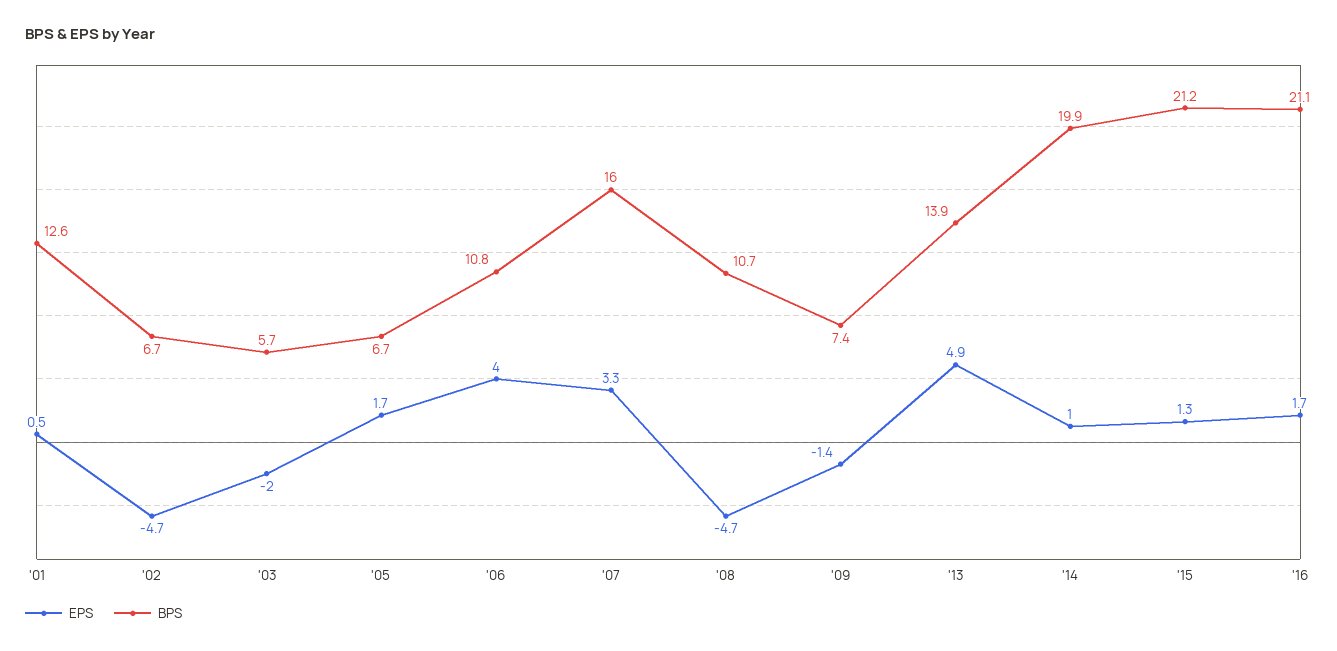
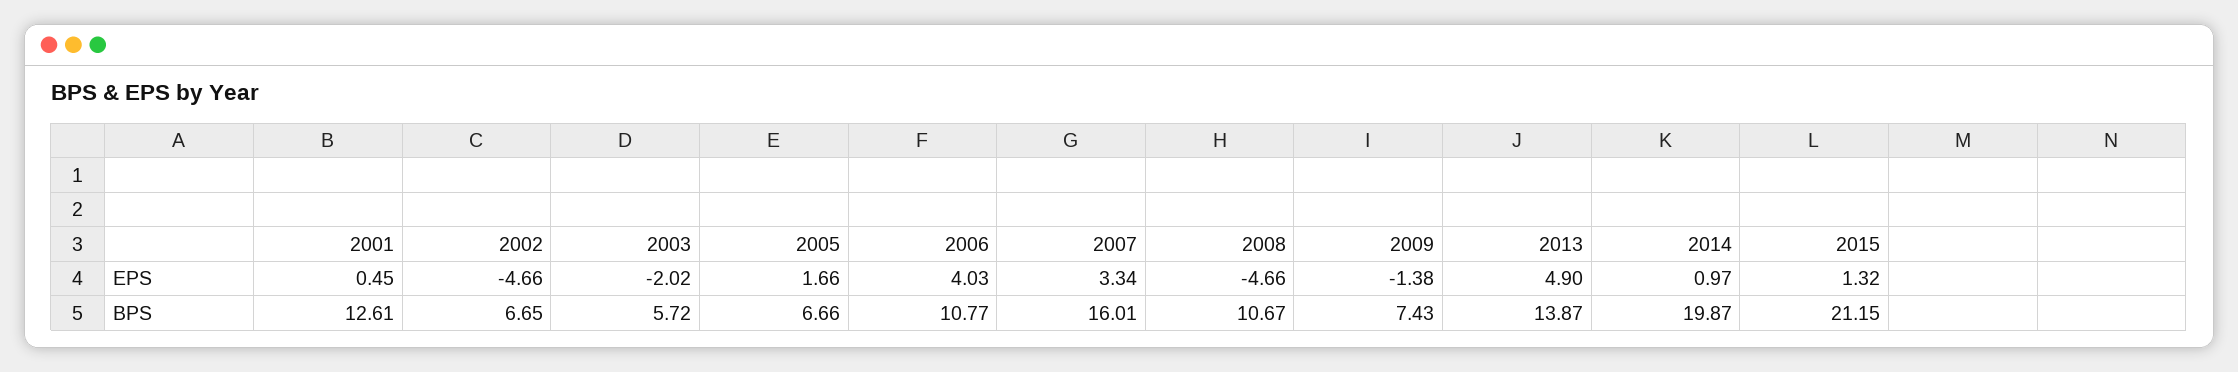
EPS, '16: 1.7 -> none
BPS, '16: 21.1 -> none

